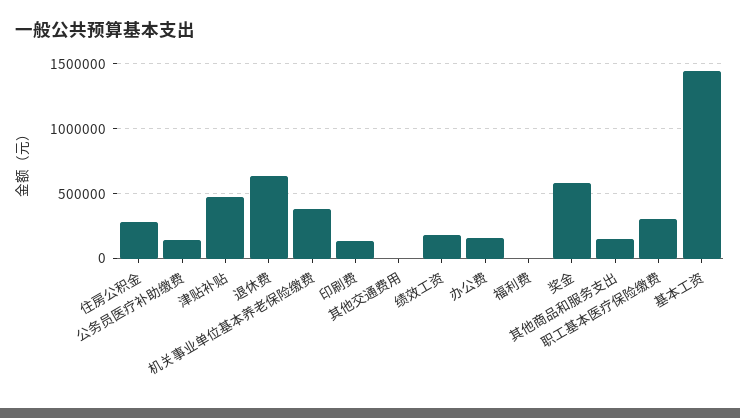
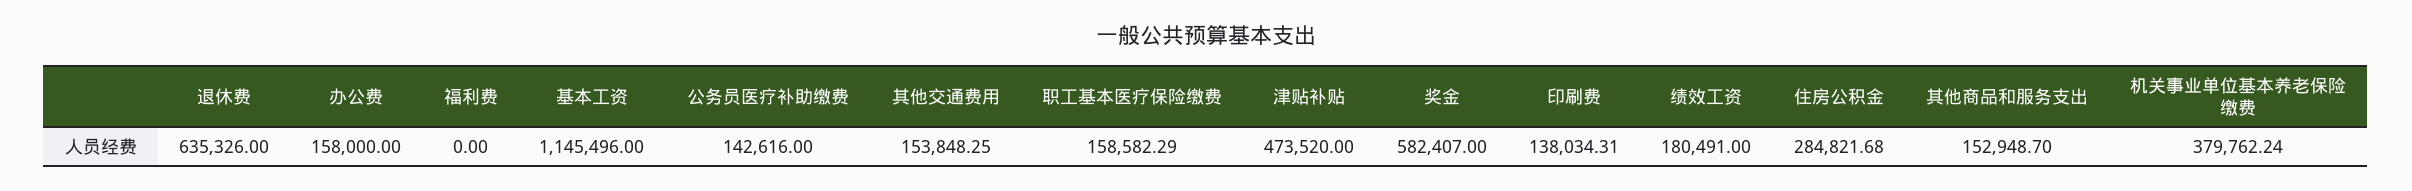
其他交通费用: 0 -> 153848.25
职工基本医疗保险缴费: 300000 -> 158582.29
基本工资: 1450000 -> 1145496

